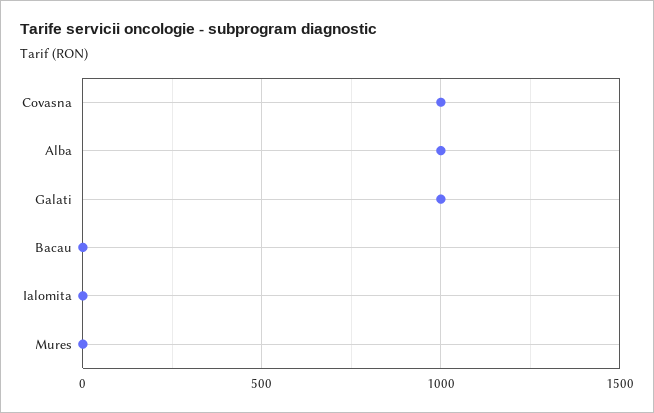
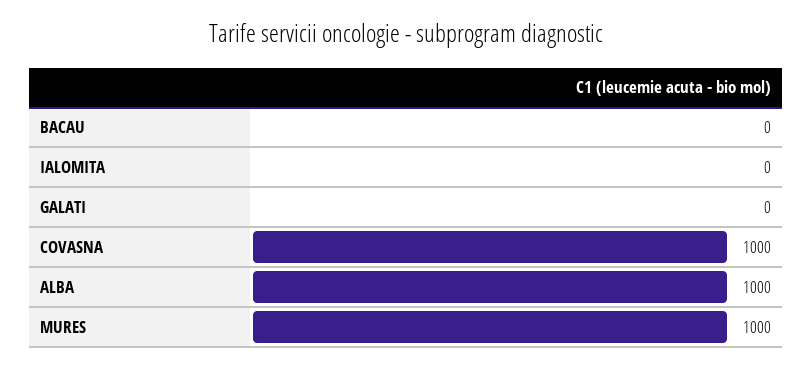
Galati: 1000 -> 0
Mures: 0 -> 1000

